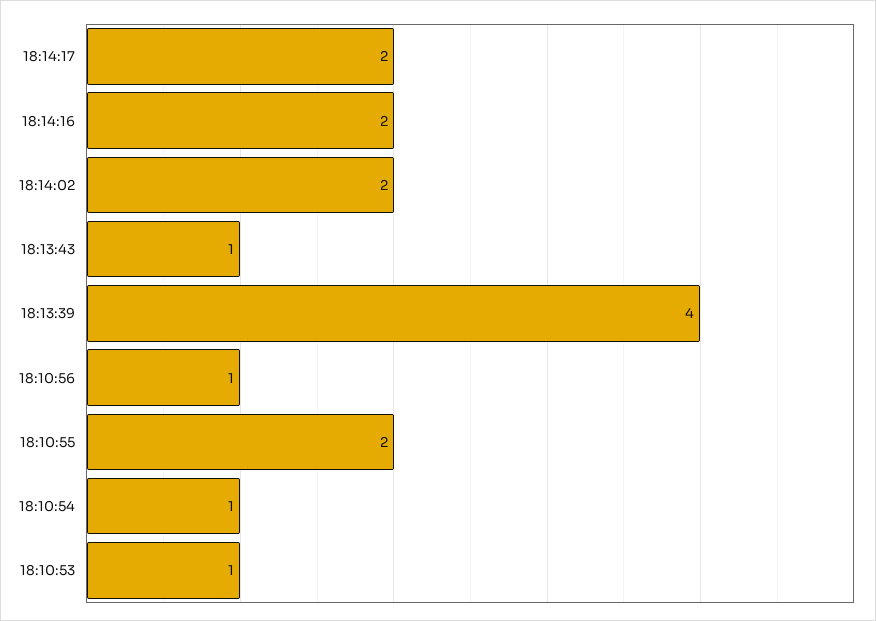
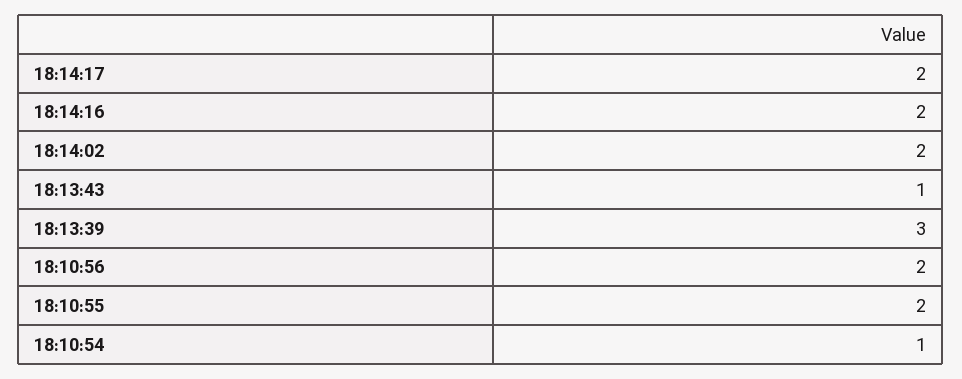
18:13:39: 4 -> 3
18:10:56: 1 -> 2
18:10:53: 1 -> none

